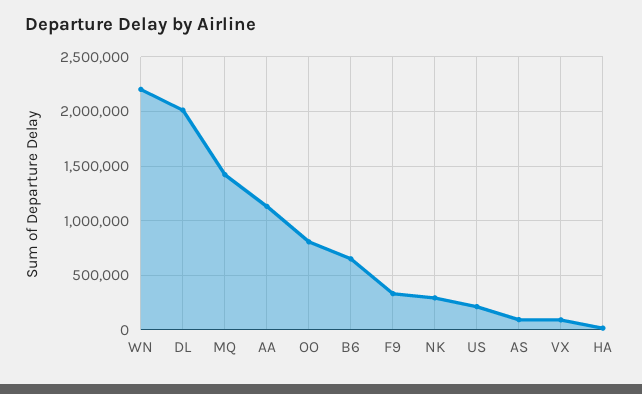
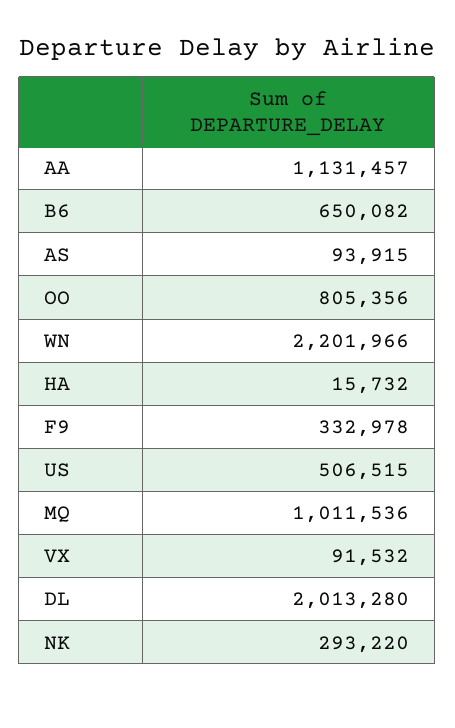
MQ: 1400000 -> 1011536
US: 200000 -> 506515

